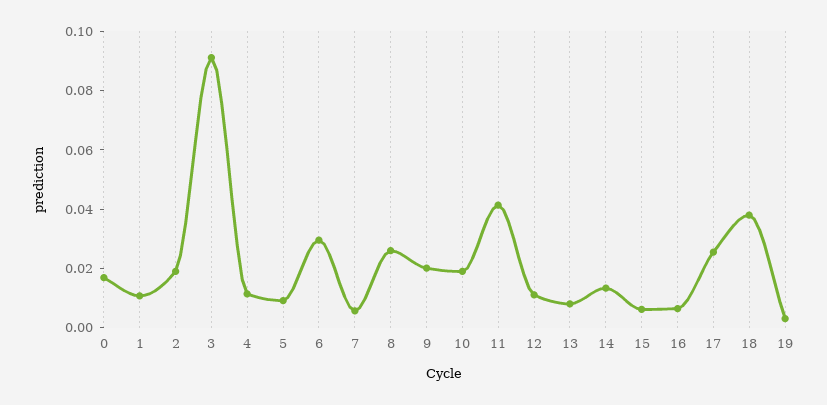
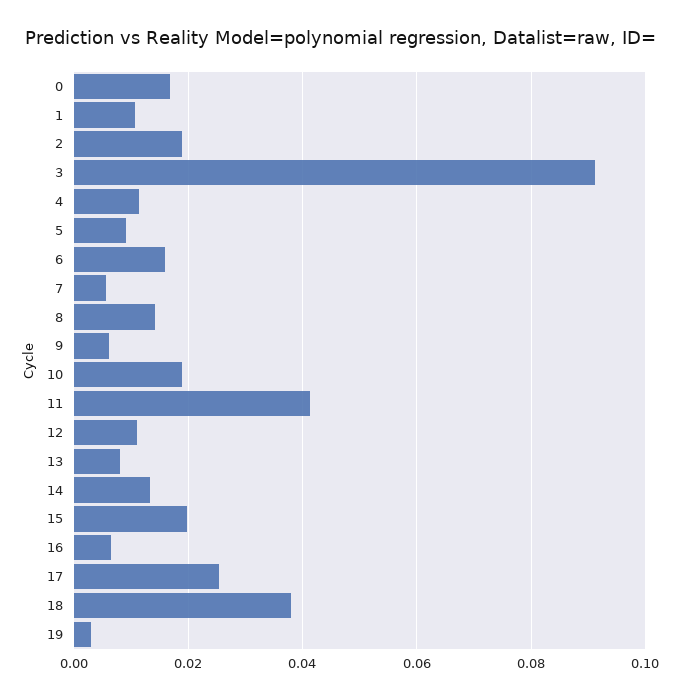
6: 0.03 -> 0.016
8: 0.025 -> 0.014
9: 0.02 -> 0.006
15: 0.005 -> 0.02

